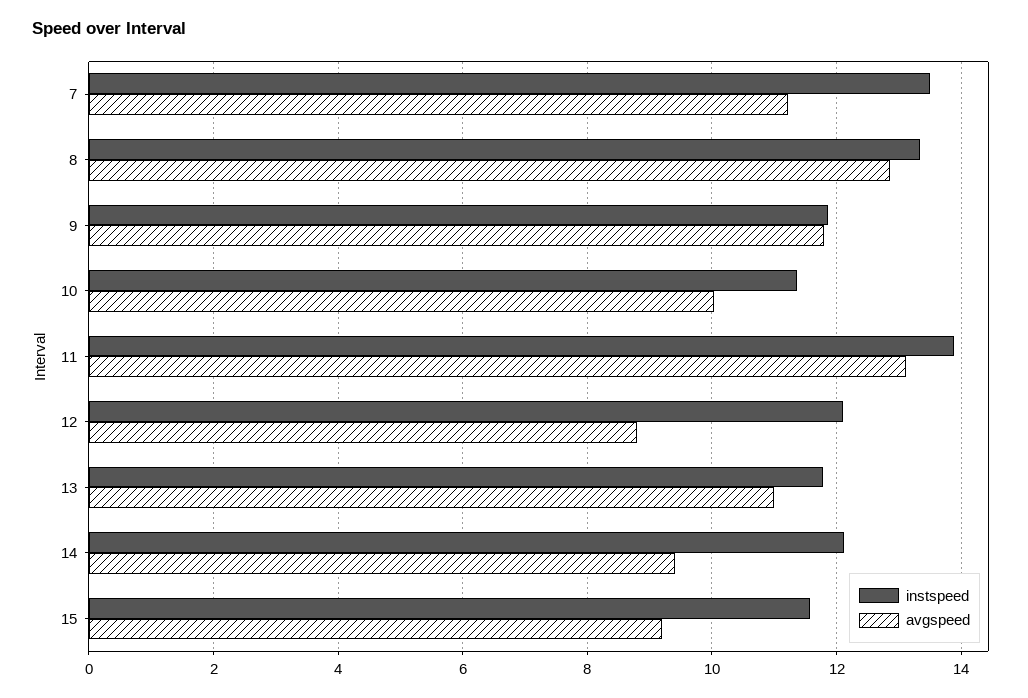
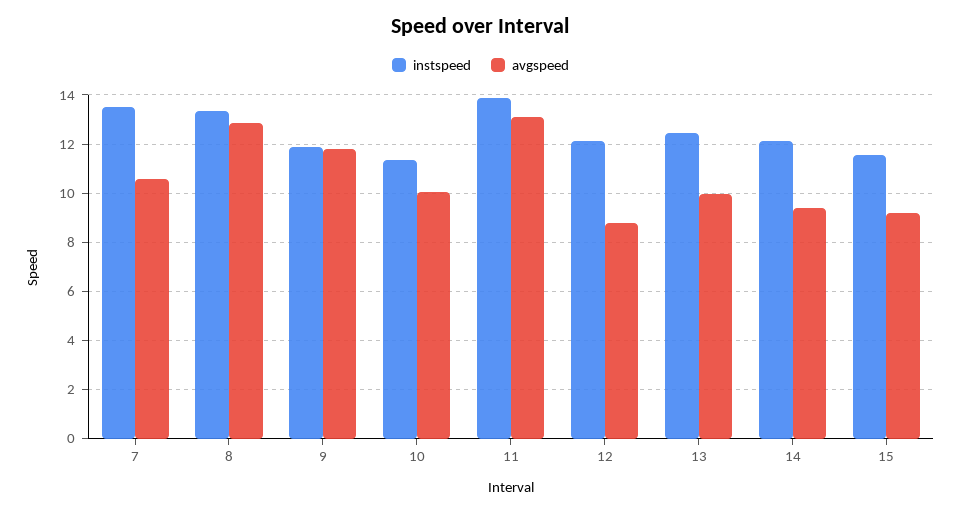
avgspeed, 7: 11.2 -> 10.5
instspeed, 13: 11.8 -> 12.5
avgspeed, 13: 11 -> 10

